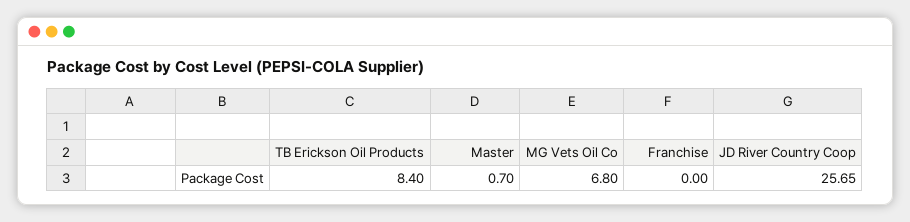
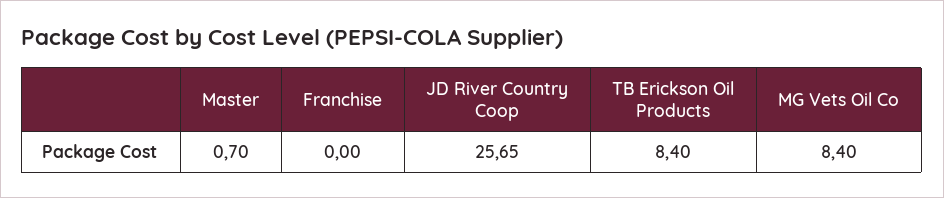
MG Vets Oil Co: 6.8 -> 8.4

